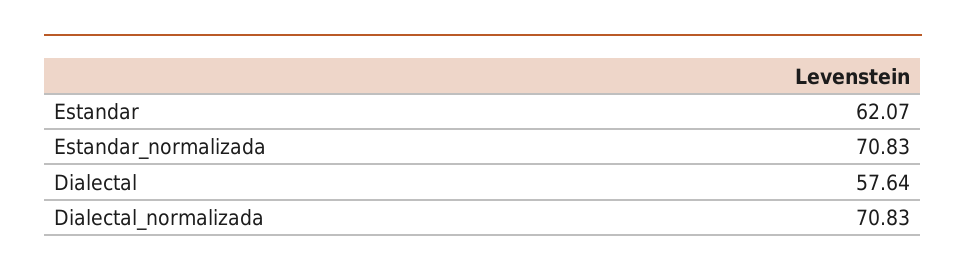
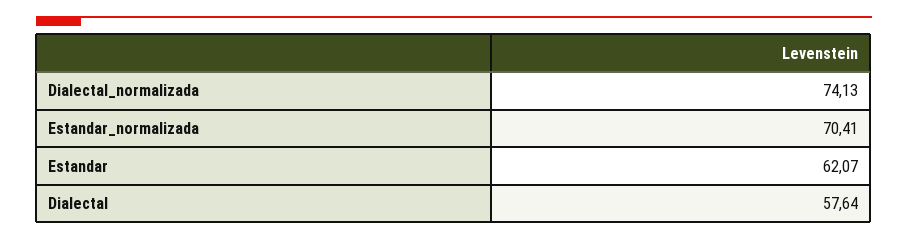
Estandar_normalizada: 70.83 -> 70.41
Dialectal_normalizada: 70.83 -> 74.13

